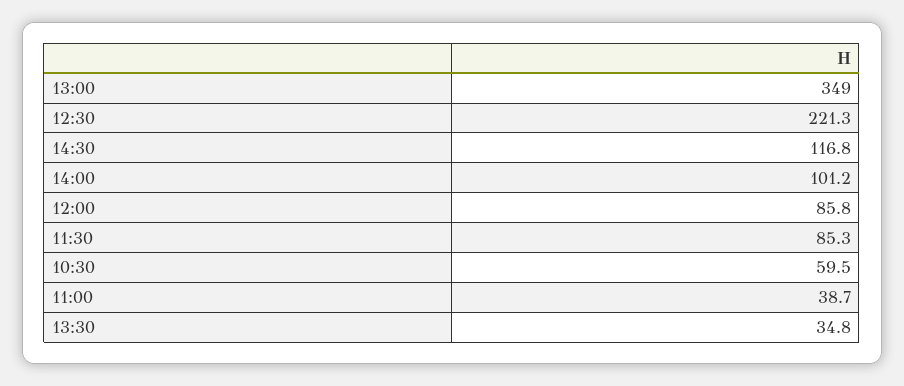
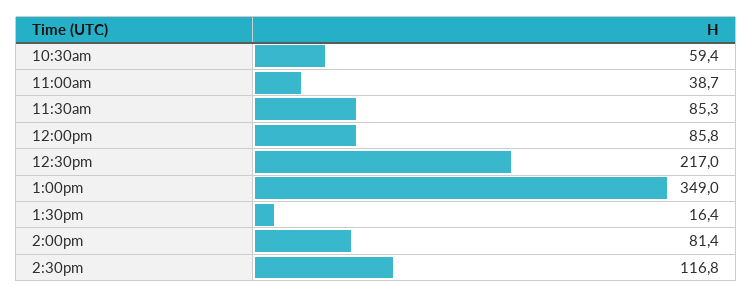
12:30: 221.3 -> 217
14:00: 101.2 -> 81.4
10:30: 59.5 -> 59.4
13:30: 34.8 -> 16.4

